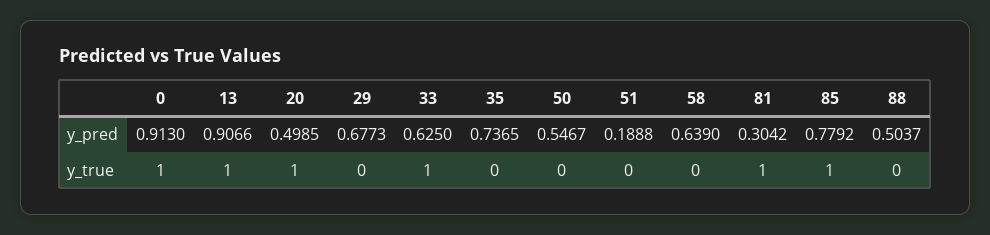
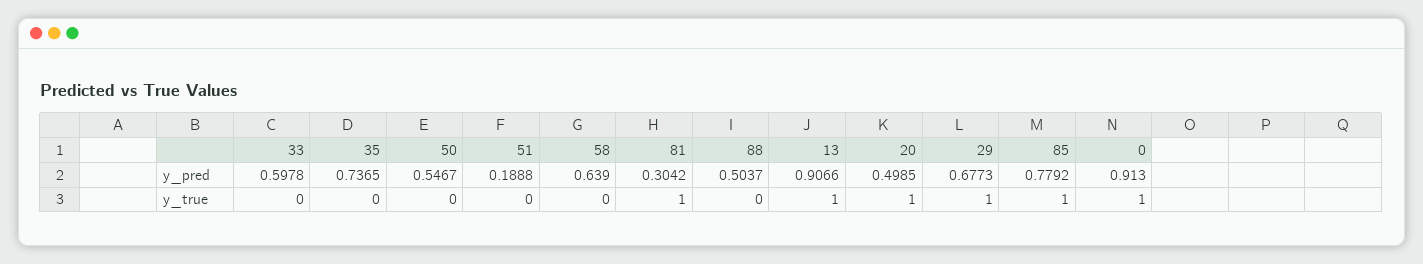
33, y_pred: 0.625 -> 0.5978
29, y_true: 0 -> 1
33, y_true: 1 -> 0

